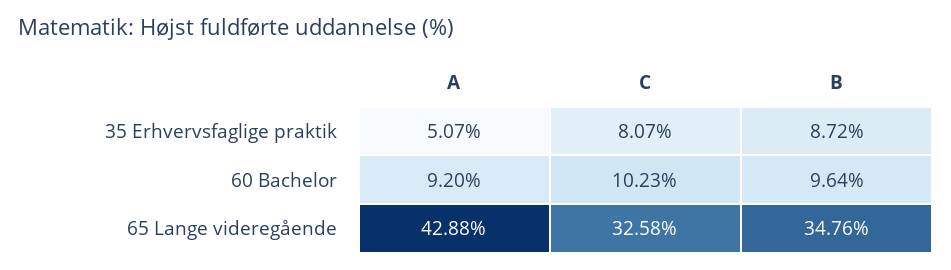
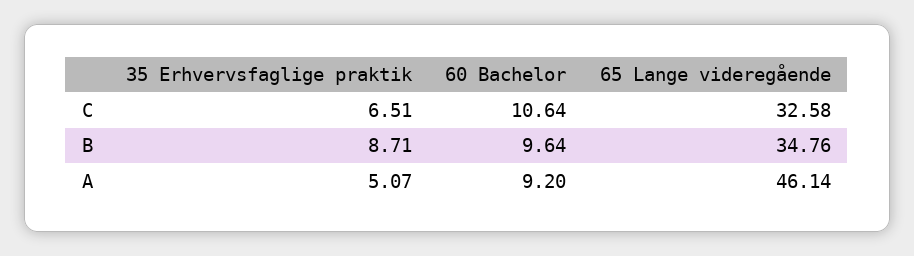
C, 35 Erhvervsfaglige praktik: 8.07 -> 6.51
B, 35 Erhvervsfaglige praktik: 8.72 -> 8.71
C, 60 Bachelor: 10.23 -> 10.64
A, 65 Lange videregående: 42.88 -> 46.14

